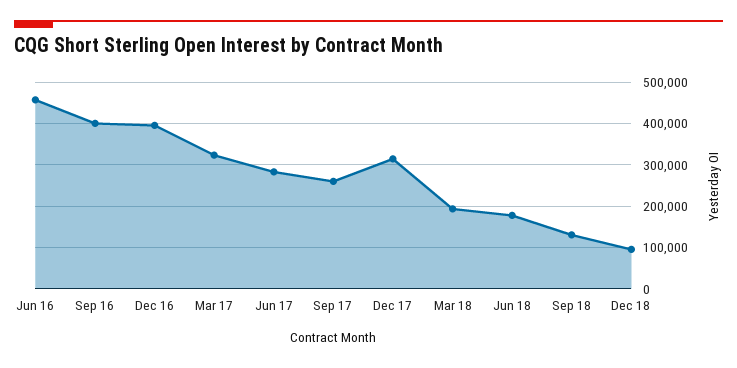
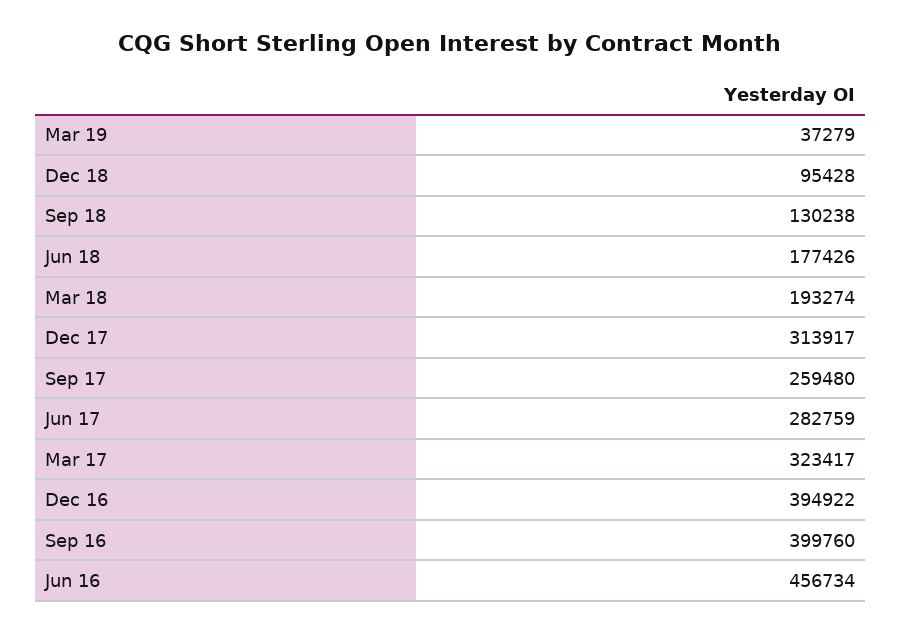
Mar 19: none -> 37279

